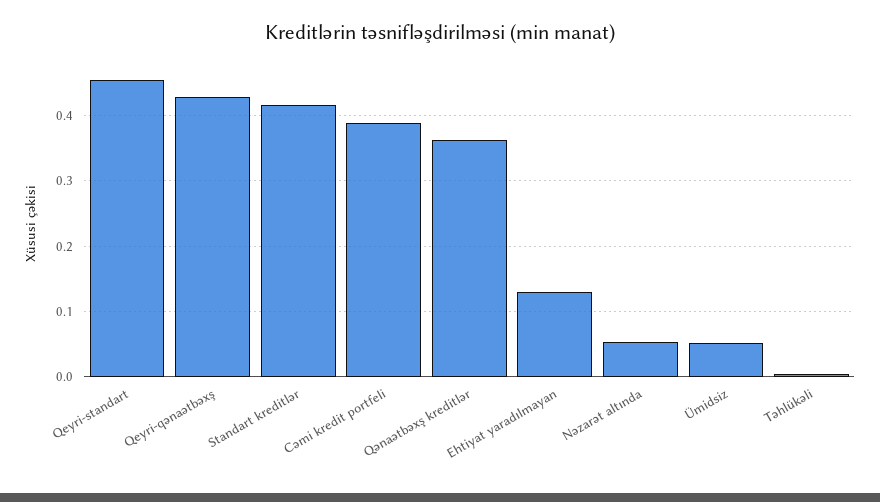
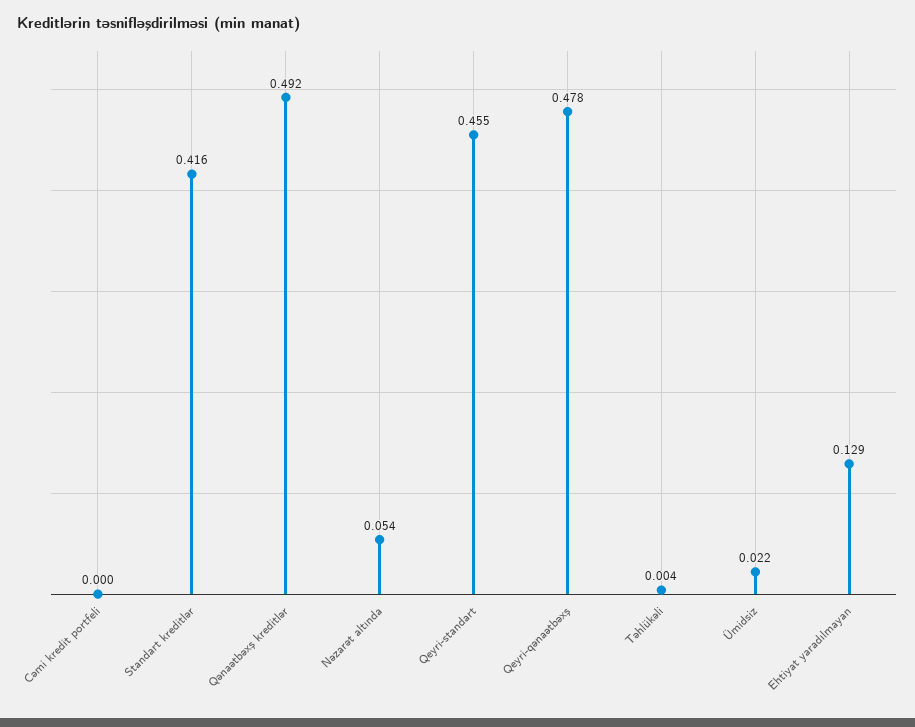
Qeyri-qənaətbəxş: 0.43 -> 0.478
Cəmi kredit portfeli: 0.39 -> 0
Qənaətbəxş kreditlər: 0.36 -> 0.492
Ümidsiz: 0.05 -> 0.022

